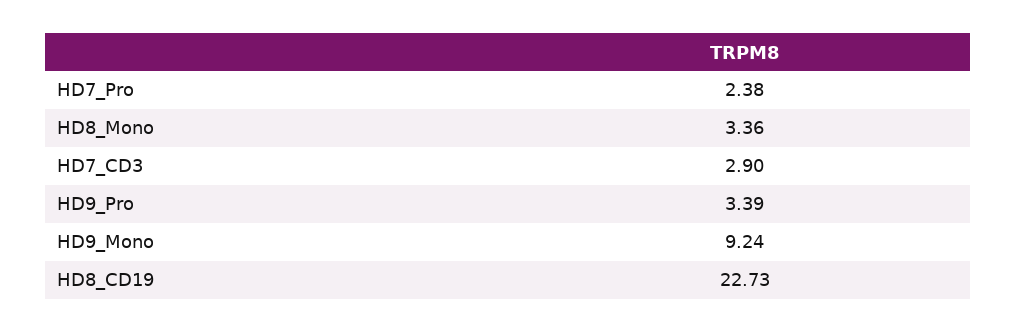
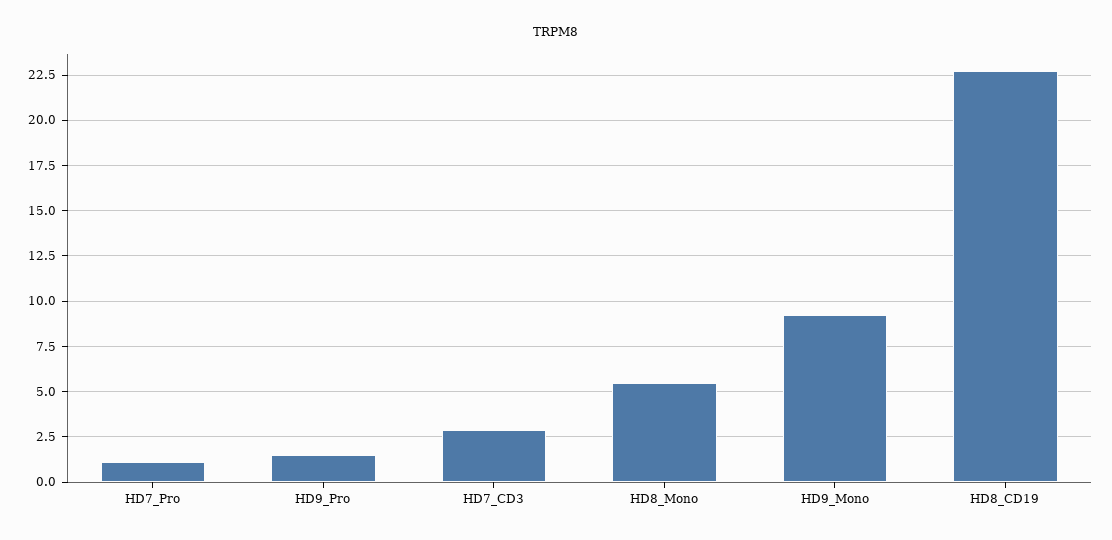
HD7_Pro: 2.38 -> 1
HD8_Mono: 3.36 -> 5.5
HD9_Pro: 3.39 -> 1.5

